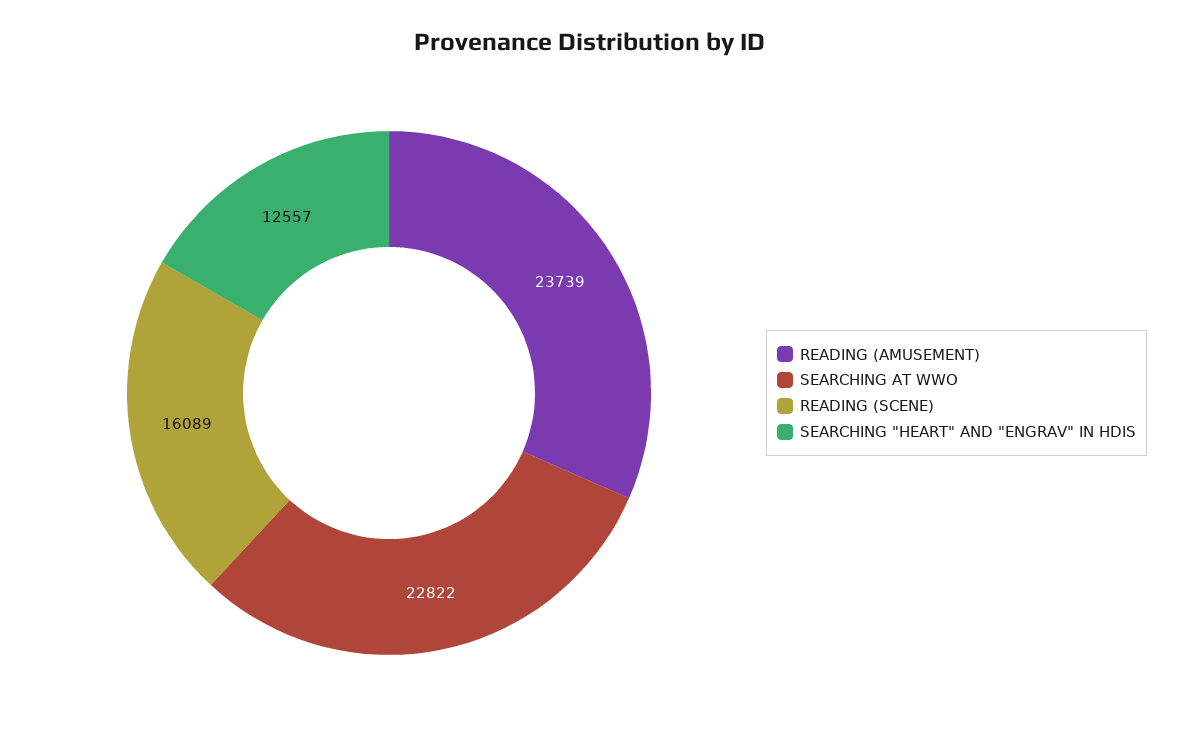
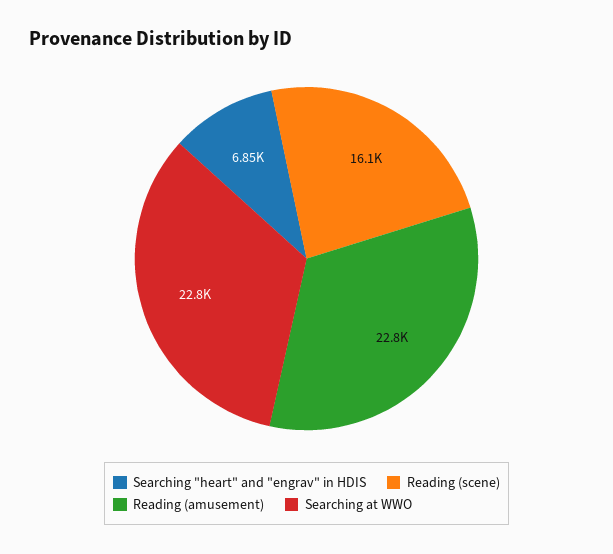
READING (AMUSEMENT): 23739 -> 22800
SEARCHING "HEART" AND "ENGRAV" IN HDIS: 12557 -> 6850

